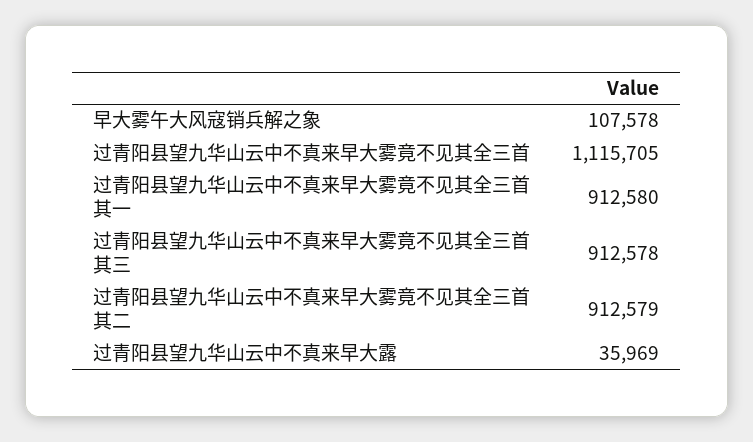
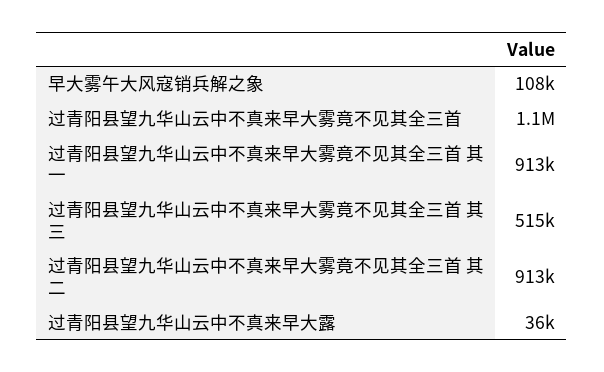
过青阳县望九华山云中不真来早大雾竟不见其全三首 其三: 912578 -> 515000

